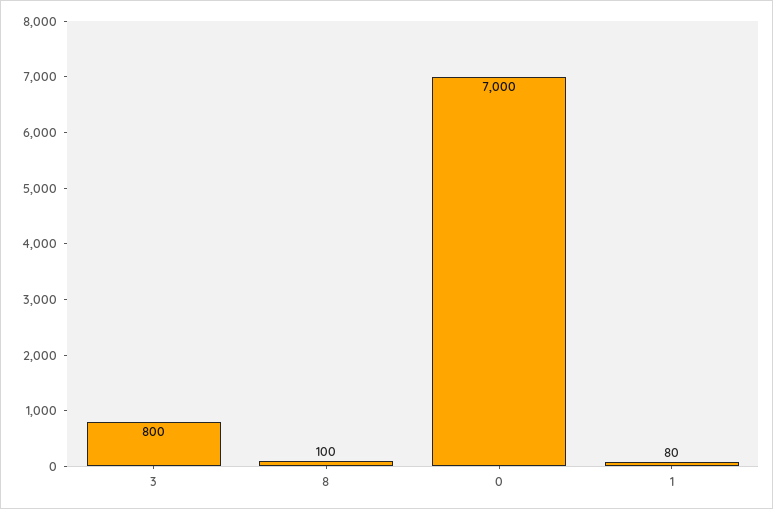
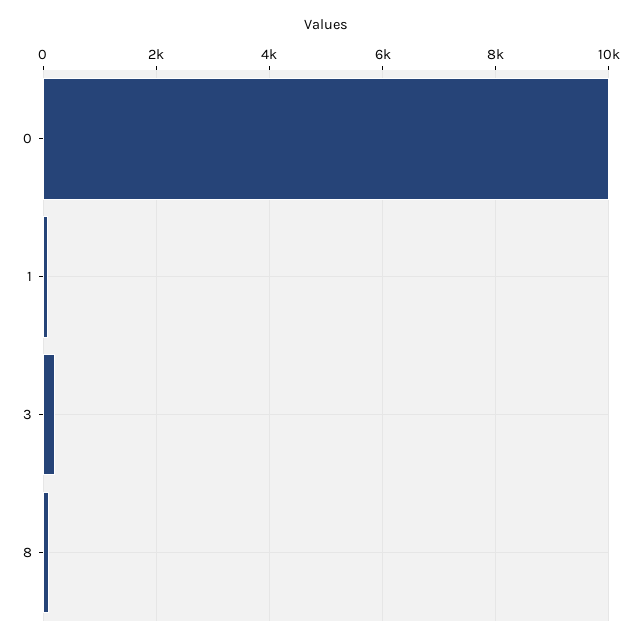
3: 800 -> 200
0: 7000 -> 10000

